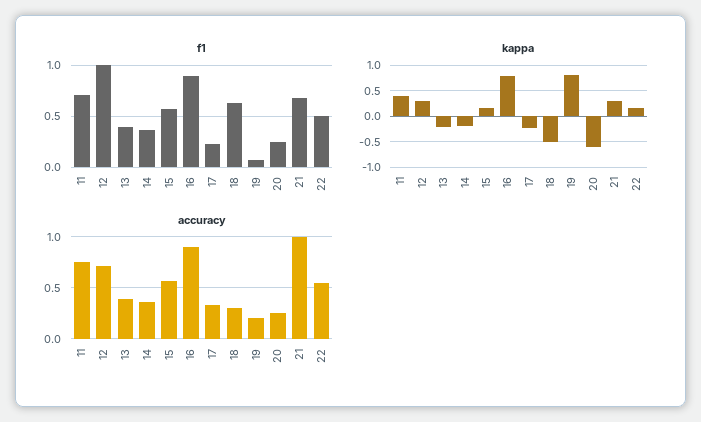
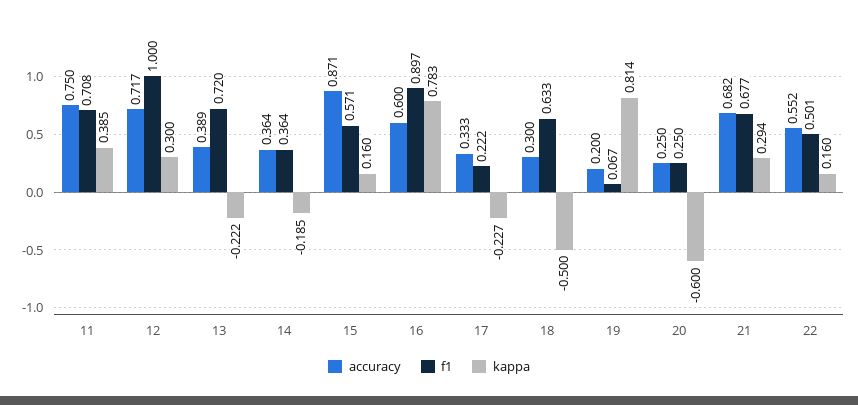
f1, 13: 0.4 -> 0.72
accuracy, 15: 0.6 -> 0.871
accuracy, 16: 0.9 -> 0.6
accuracy, 21: 1 -> 0.682

